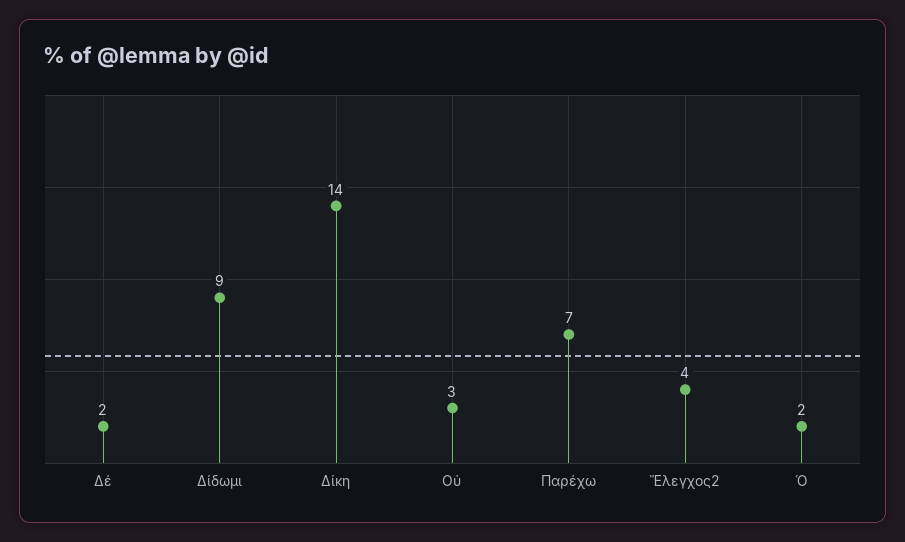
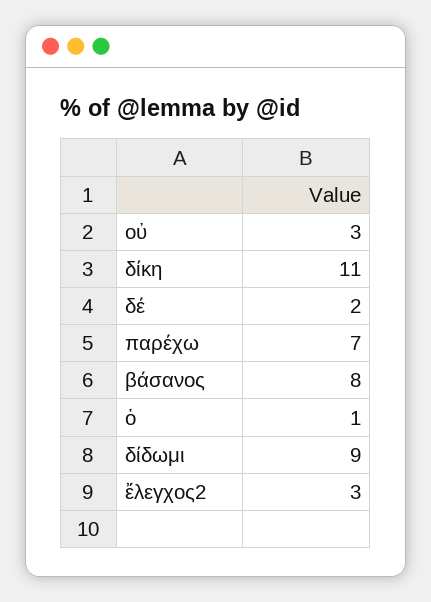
Δίκη: 14 -> 11
Ἔλεγχος2: 4 -> 3
Ὁ: 2 -> 1
βάσανος: none -> 8

